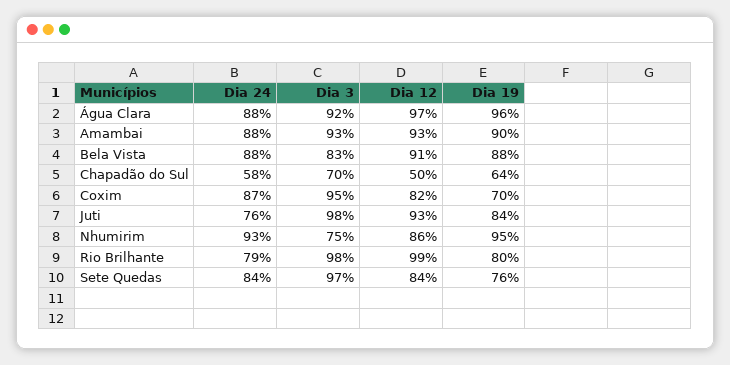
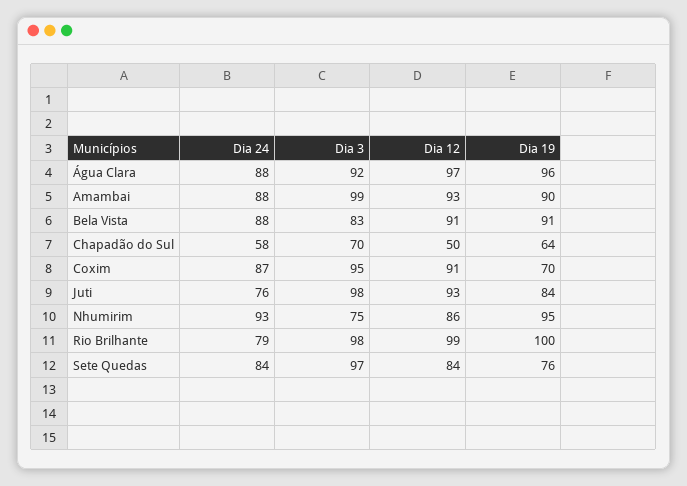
Dia 3, Amambai: 93 -> 99
Dia 19, Bela Vista: 88 -> 91
Dia 12, Coxim: 82 -> 91
Dia 19, Rio Brilhante: 80 -> 100

